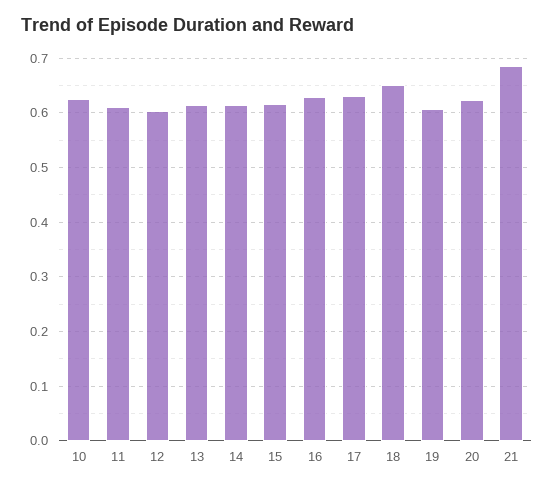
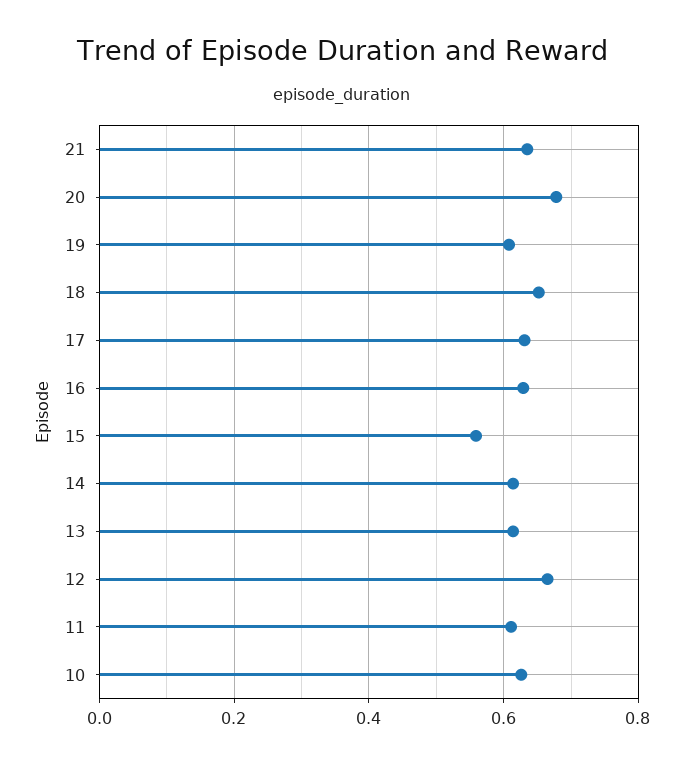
12: 0.6 -> 0.66
15: 0.62 -> 0.56
20: 0.62 -> 0.68
21: 0.68 -> 0.64

